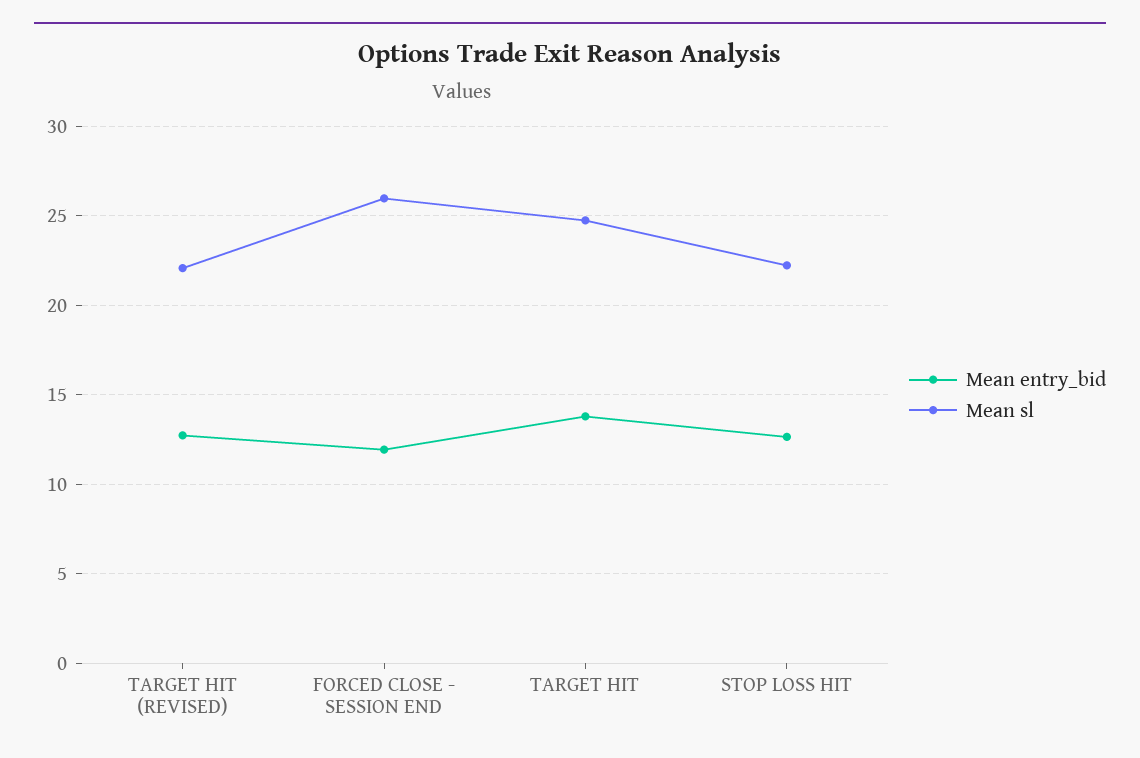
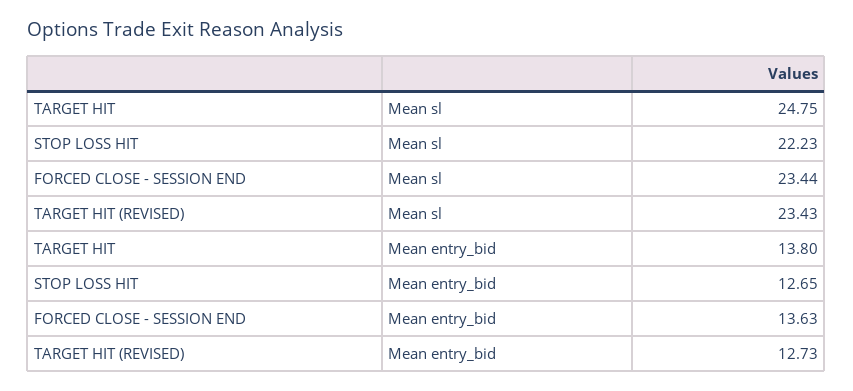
Mean sl, TARGET HIT (REVISED): 22 -> 23.43
Mean entry_bid, FORCED CLOSE - SESSION END: 12 -> 13.63
Mean sl, FORCED CLOSE - SESSION END: 26 -> 23.44

